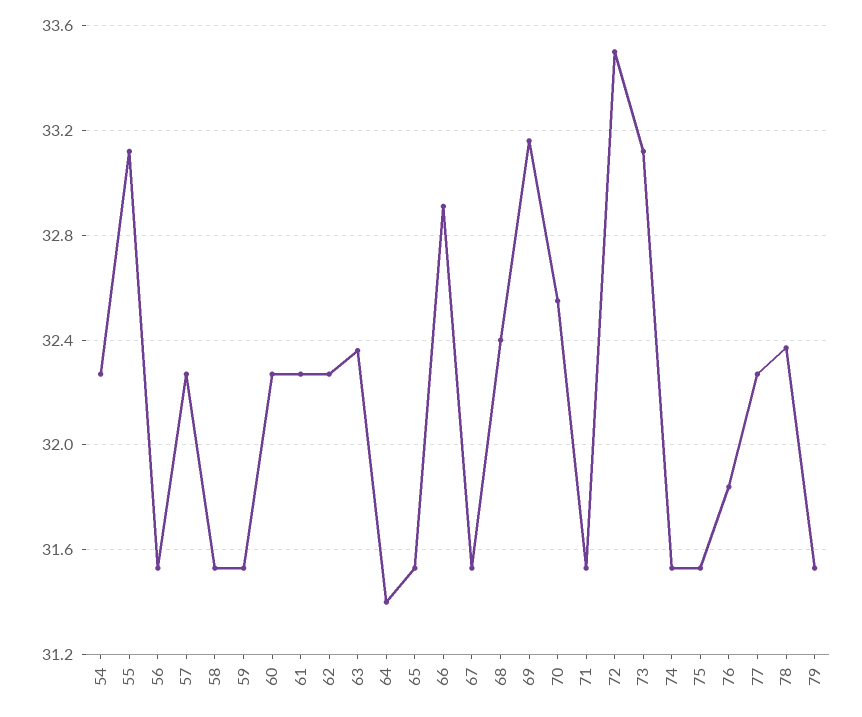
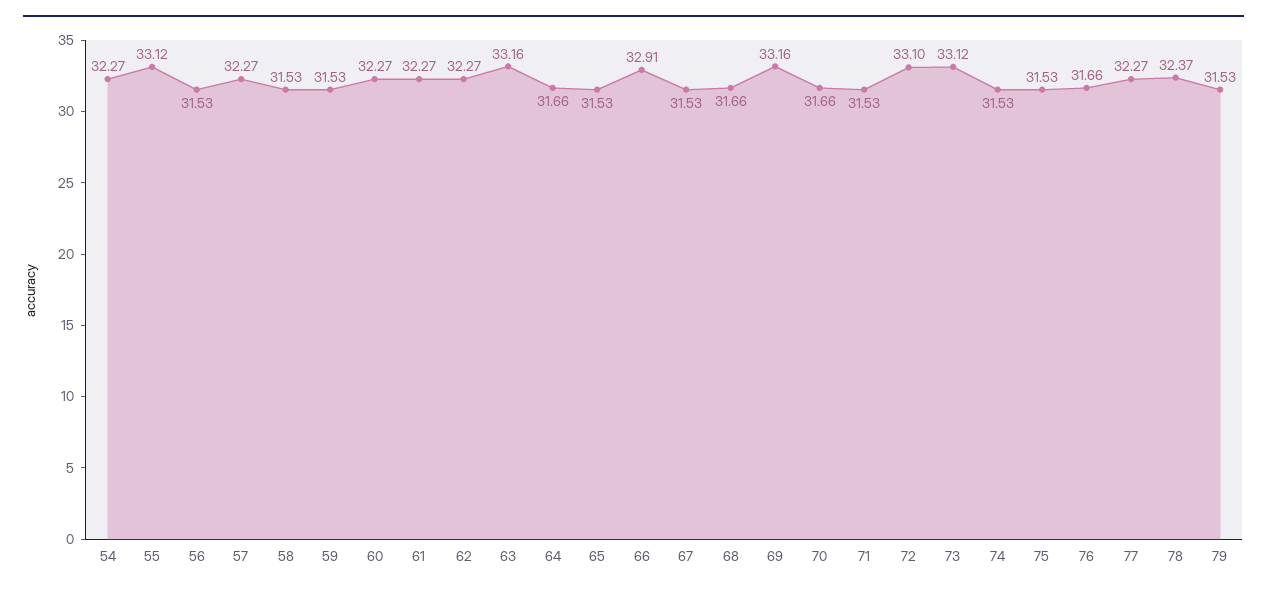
63: 32.35 -> 33.16
64: 31.4 -> 31.66
68: 32.4 -> 31.66
70: 32.55 -> 31.66
72: 33.5 -> 33.1
76: 31.85 -> 31.66

